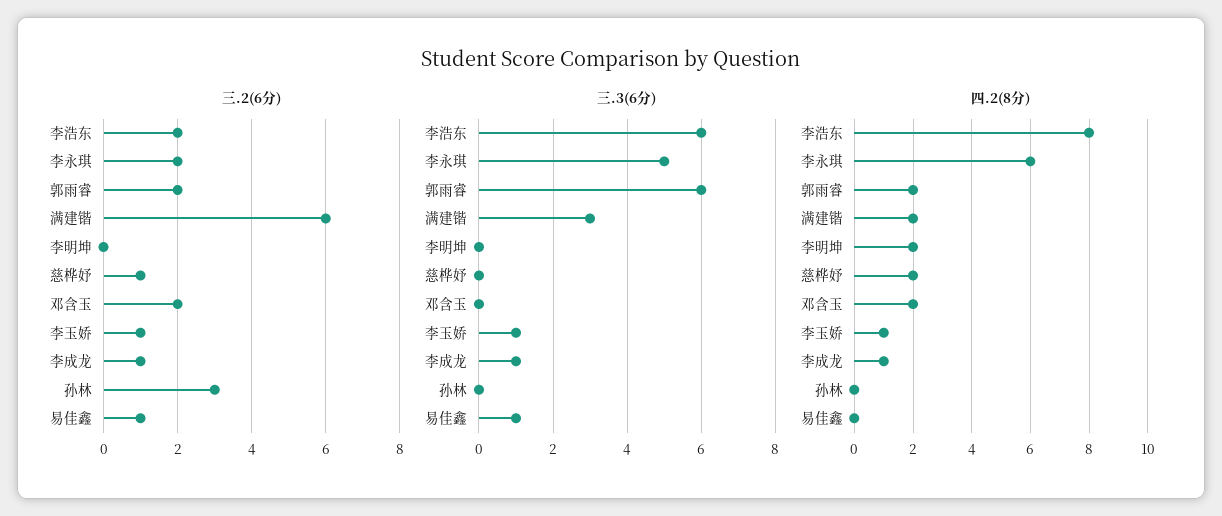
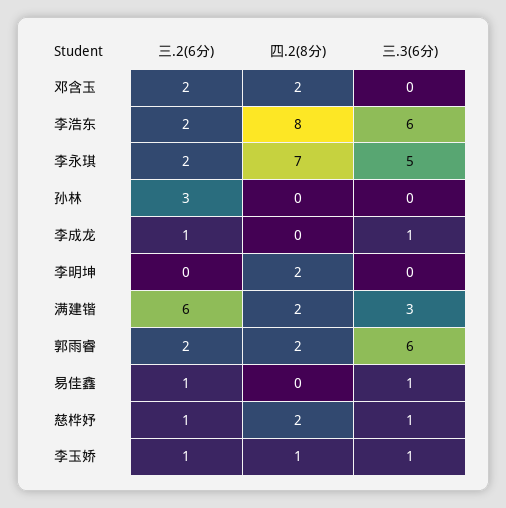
三.3(6分), 慈桦妤: 0 -> 1
四.2(8分), 李永琪: 6 -> 7
四.2(8分), 李成龙: 1 -> 0

